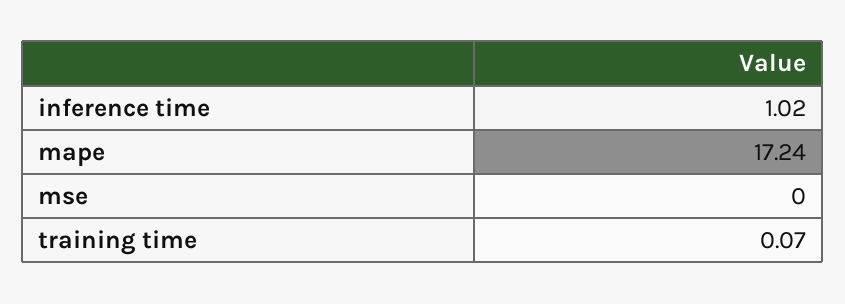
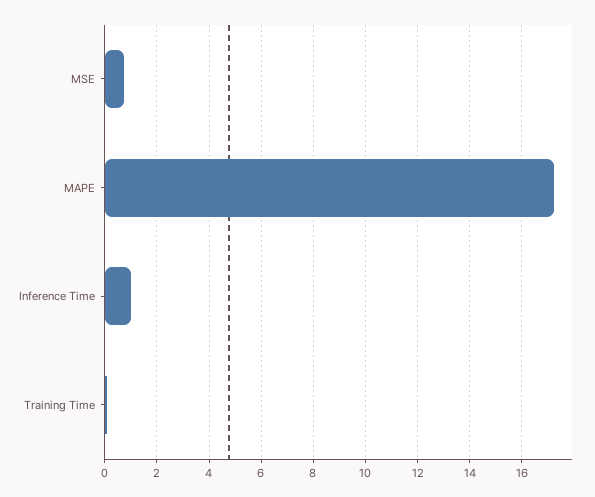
mse: 0 -> 0.75

